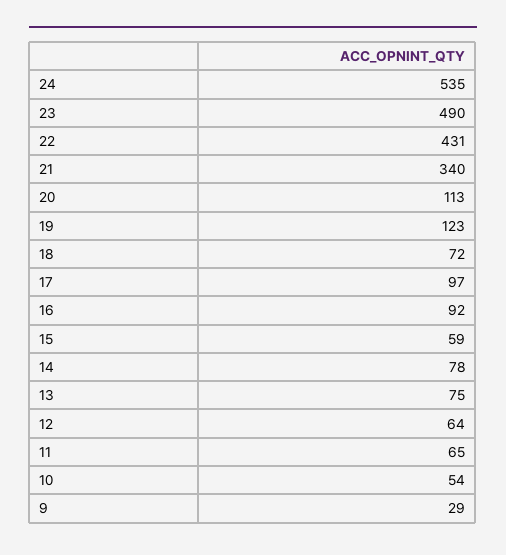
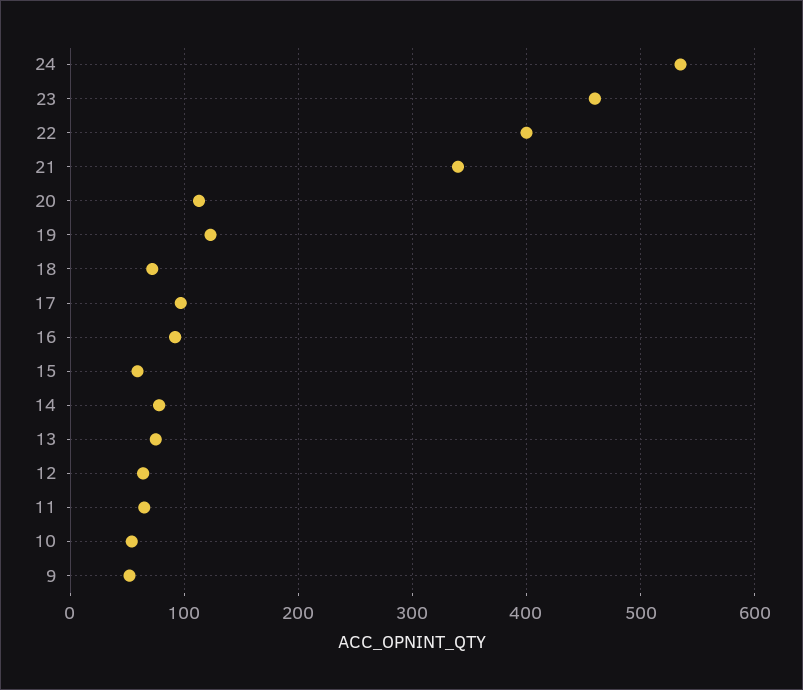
23: 490 -> 460
22: 431 -> 400
9: 29 -> 50

